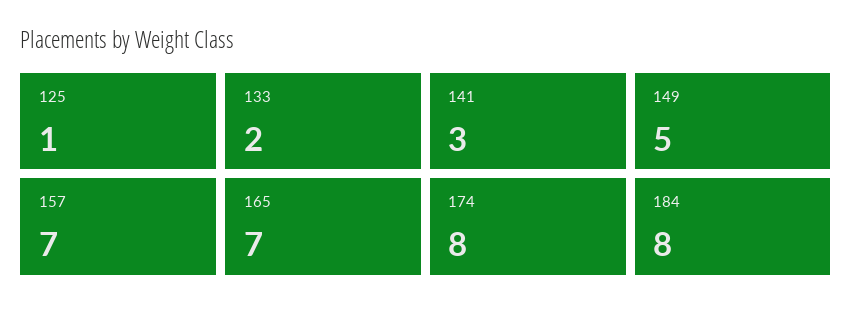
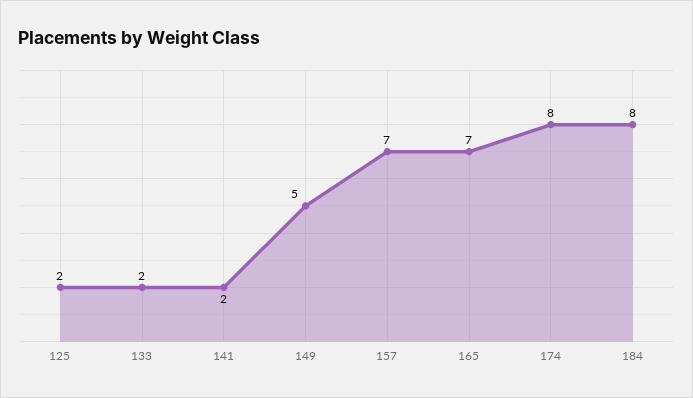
125: 1 -> 2
141: 3 -> 2

